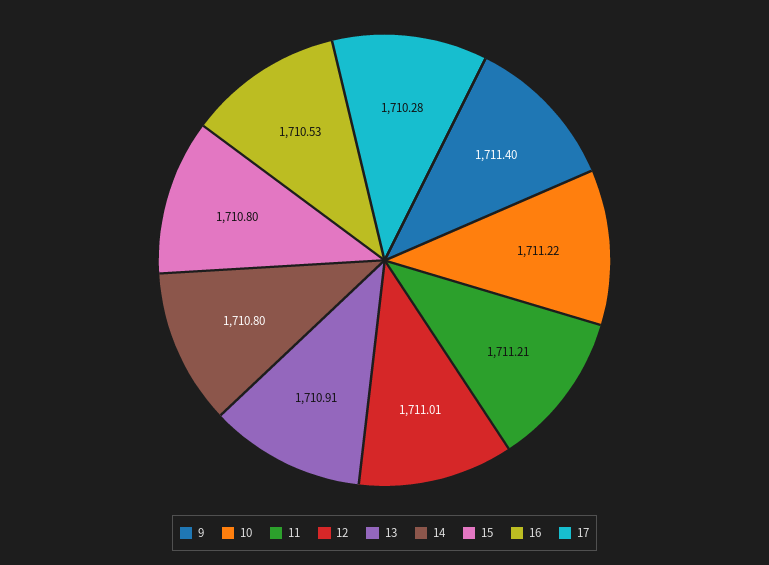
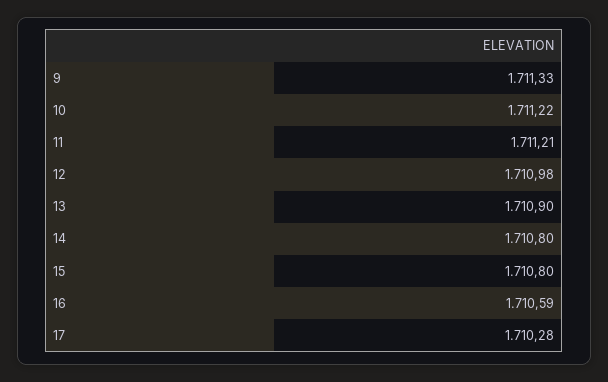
9: 1711.4 -> 1711.33
12: 1711.01 -> 1710.98
13: 1710.91 -> 1710.9
16: 1710.53 -> 1710.59

